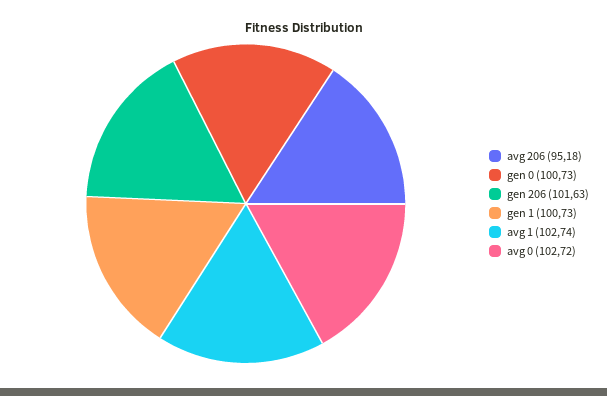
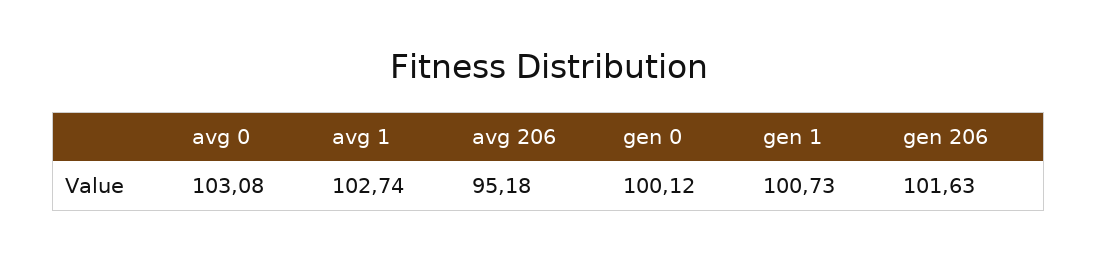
gen 0: 100.73 -> 100.12
avg 0: 102.72 -> 103.08

